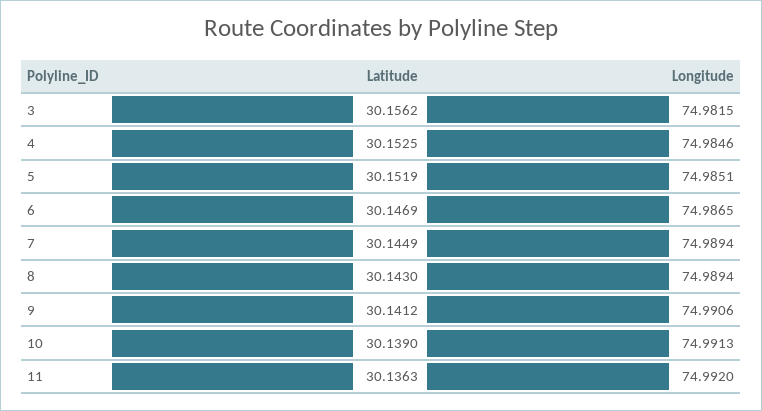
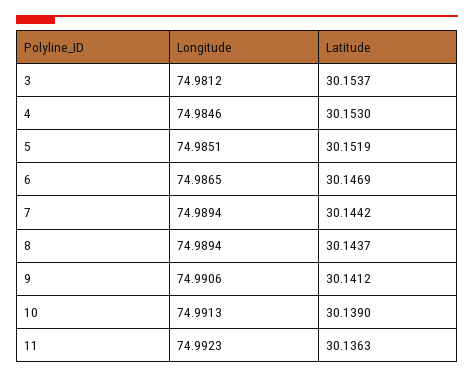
Latitude, 3: 30.1562 -> 30.1537
Longitude, 3: 74.9815 -> 74.9812
Latitude, 4: 30.1525 -> 30.153
Latitude, 7: 30.1449 -> 30.1442
Latitude, 8: 30.143 -> 30.1437
Longitude, 11: 74.992 -> 74.9923

